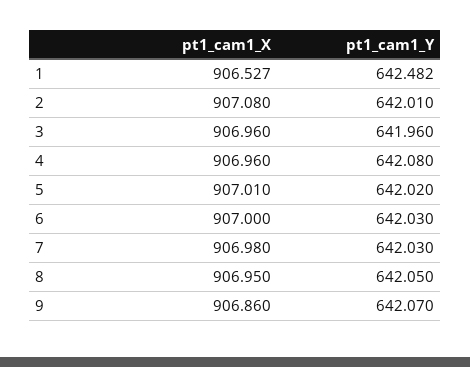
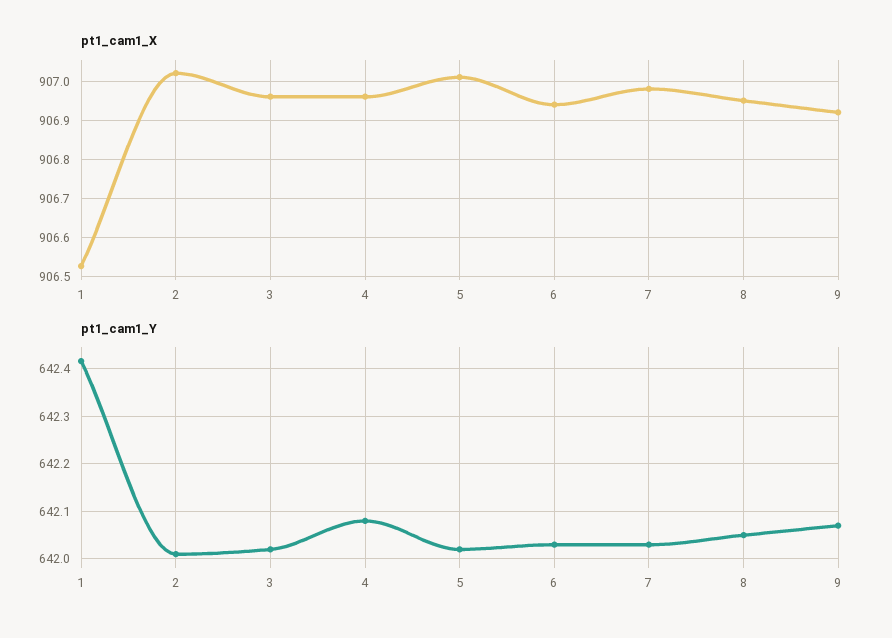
pt1_cam1_Y, 1: 642.482 -> 642.42
pt1_cam1_X, 2: 907.08 -> 907.02
pt1_cam1_Y, 3: 641.96 -> 642.02
pt1_cam1_X, 6: 907 -> 906.94
pt1_cam1_X, 9: 906.86 -> 906.92

